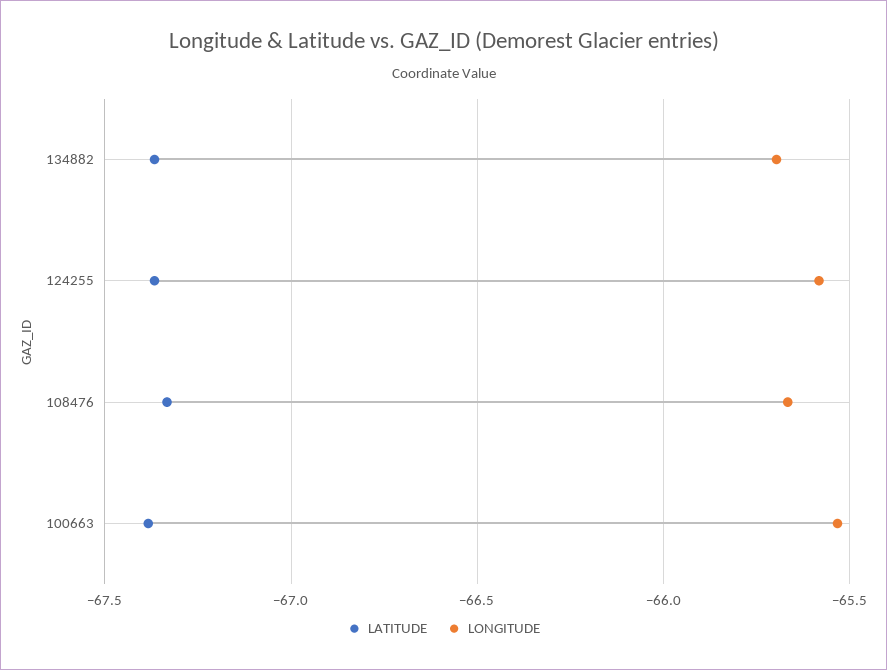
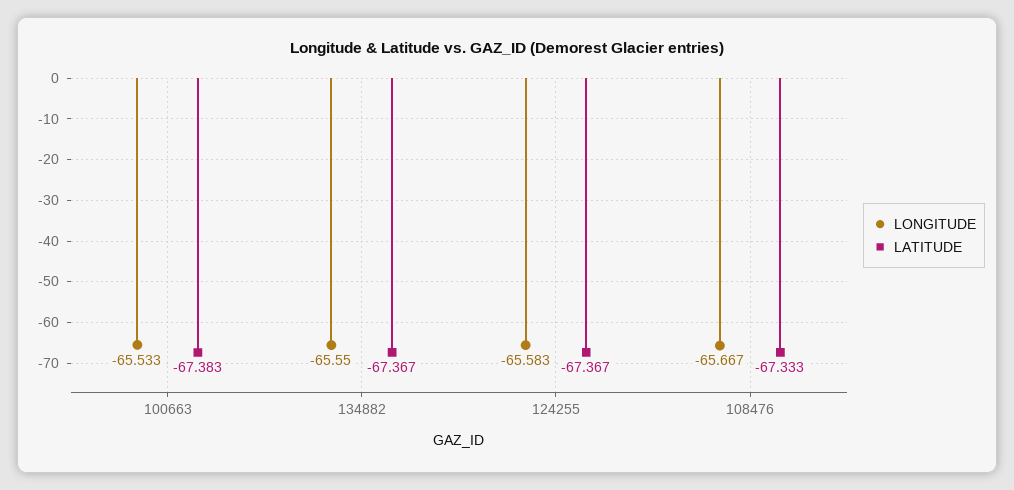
LONGITUDE, 134882: -65.7 -> -65.55

